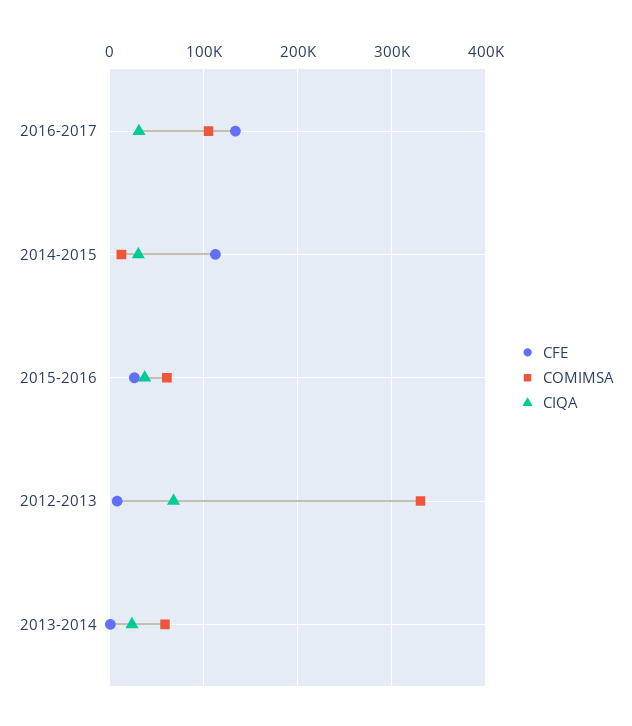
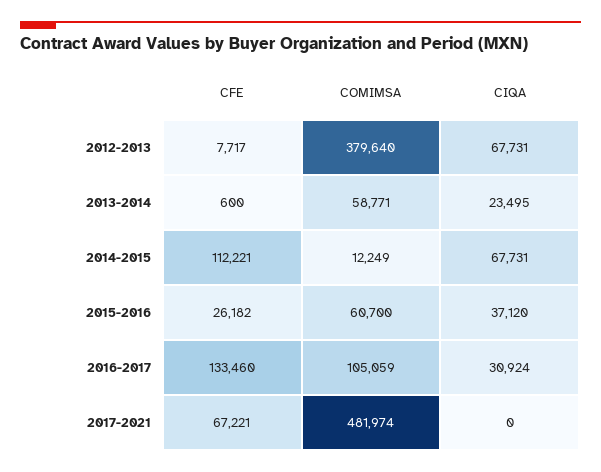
CIQA, 2014-2015: 30000 -> 67731
COMIMSA, 2012-2013: 330000 -> 379640
CFE, 2017-2021: none -> 67221
COMIMSA, 2017-2021: none -> 481974
CIQA, 2017-2021: none -> 0

